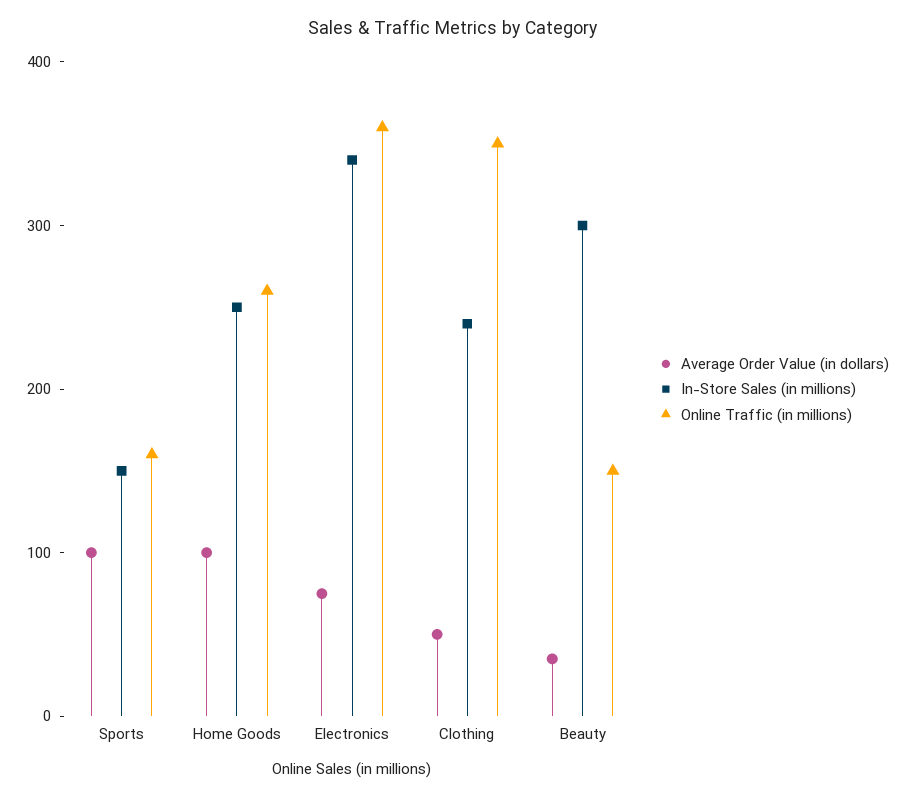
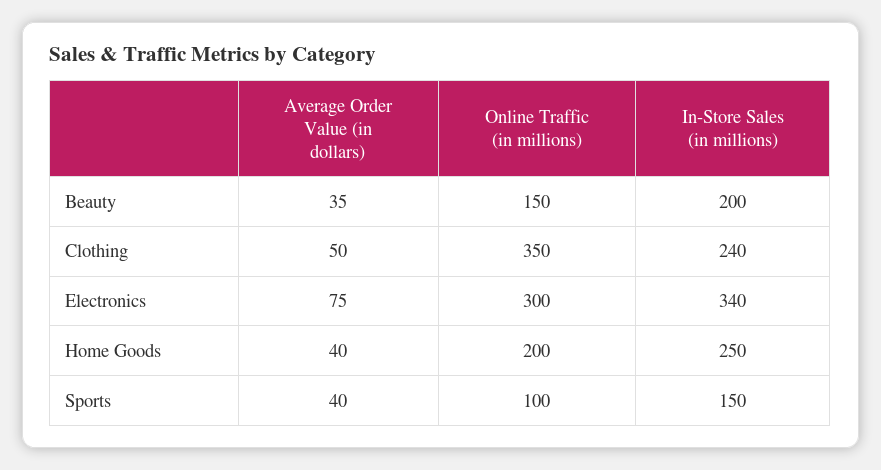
Average Order Value (in dollars), Sports: 100 -> 40
Online Traffic (in millions), Sports: 160 -> 100
Average Order Value (in dollars), Home Goods: 100 -> 40
Online Traffic (in millions), Home Goods: 260 -> 200
Online Traffic (in millions), Electronics: 360 -> 300
In-Store Sales (in millions), Beauty: 300 -> 200

